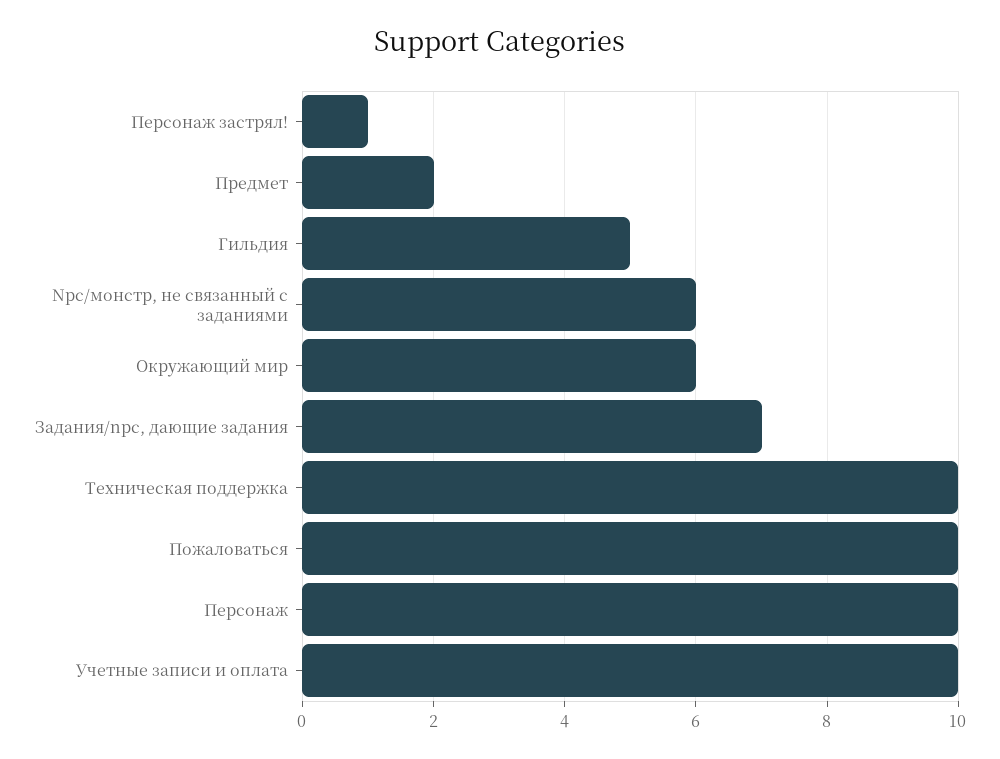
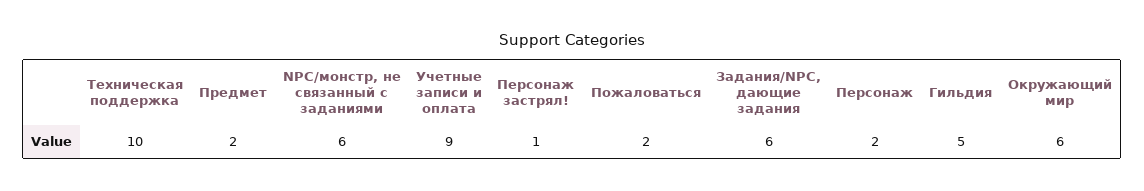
Задания/npc, дающие задания: 7 -> 6
Пожаловаться: 10 -> 2
Персонаж: 10 -> 2
Учетные записи и оплата: 10 -> 9

